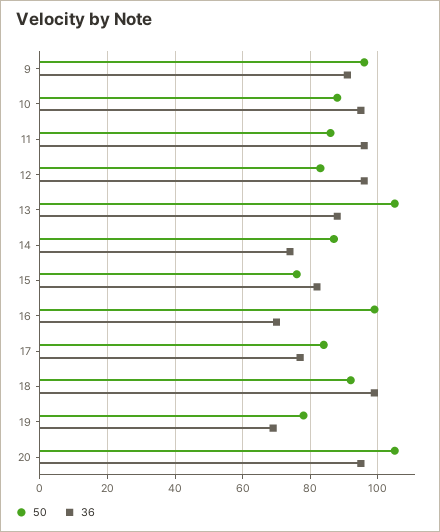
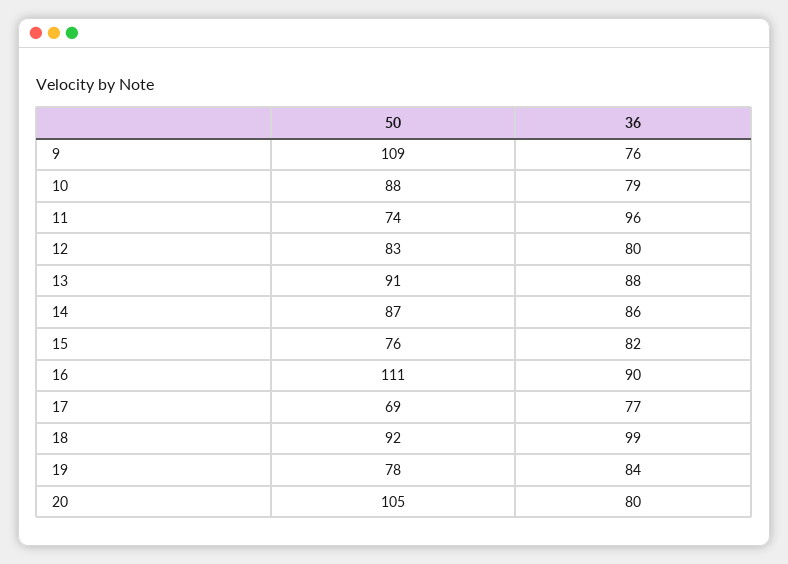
50, 9: 95 -> 109
36, 9: 90 -> 76
36, 10: 95 -> 79
50, 11: 85 -> 74
36, 12: 95 -> 80
50, 13: 105 -> 91
36, 14: 75 -> 86
50, 16: 100 -> 111
36, 16: 70 -> 90
50, 17: 85 -> 69
36, 19: 70 -> 84
36, 20: 95 -> 80

